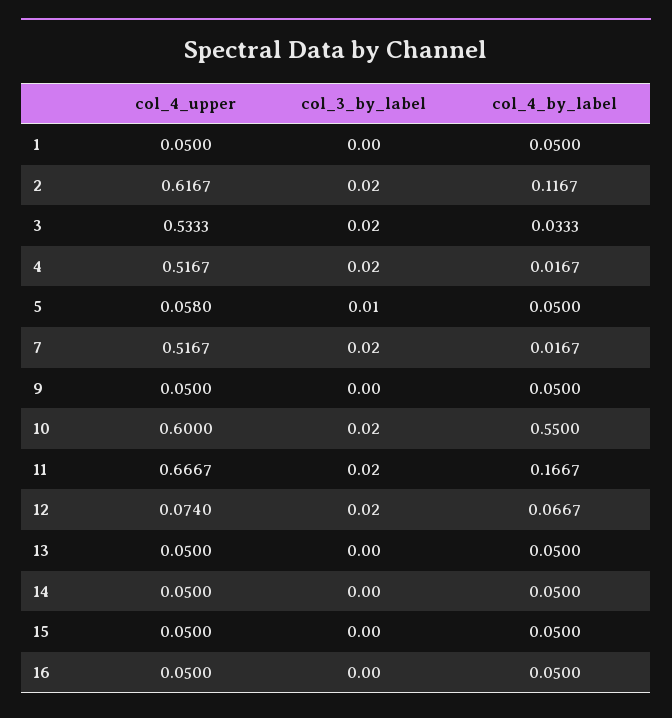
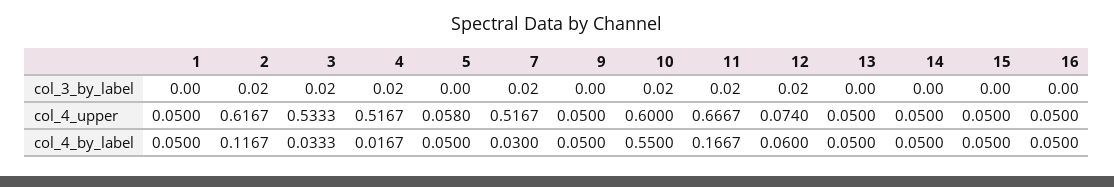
col_3_by_label, 5: 0.01 -> 0
col_4_by_label, 7: 0.0167 -> 0.03
col_4_by_label, 12: 0.0667 -> 0.06

